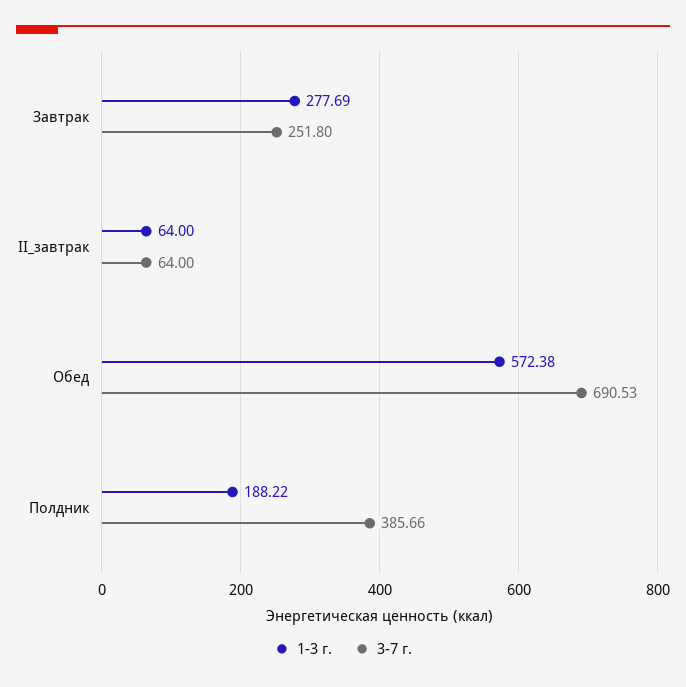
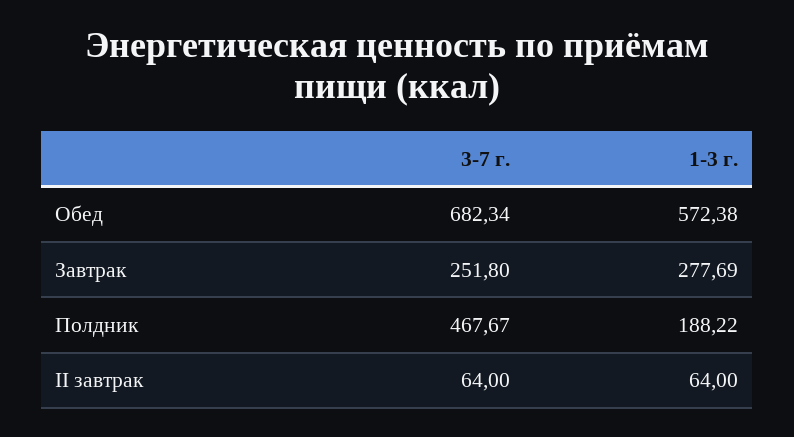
3-7 г., Обед: 690.53 -> 682.34
3-7 г., Полдник: 385.66 -> 467.67

